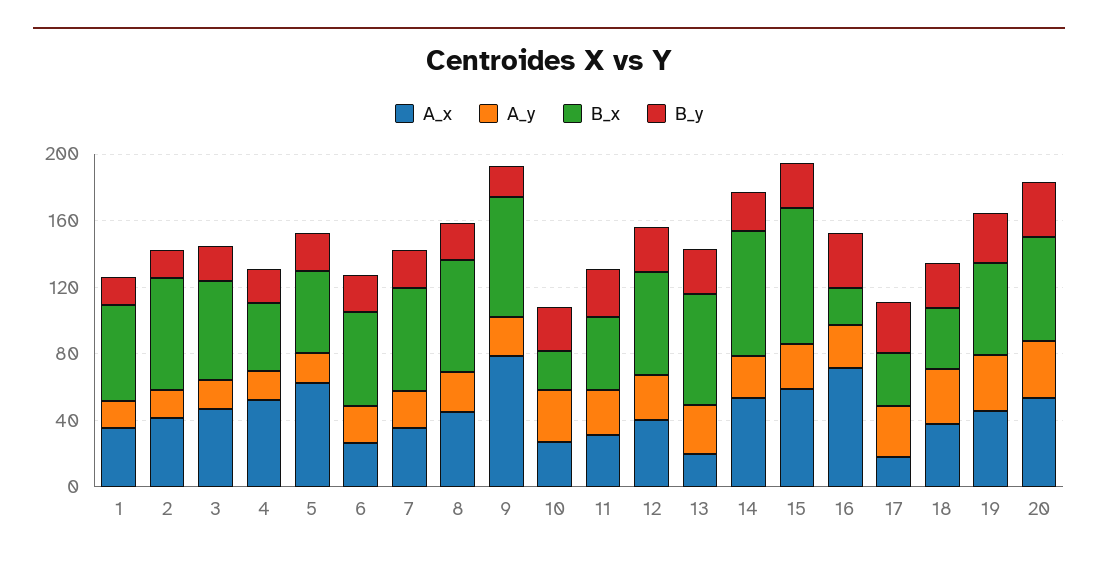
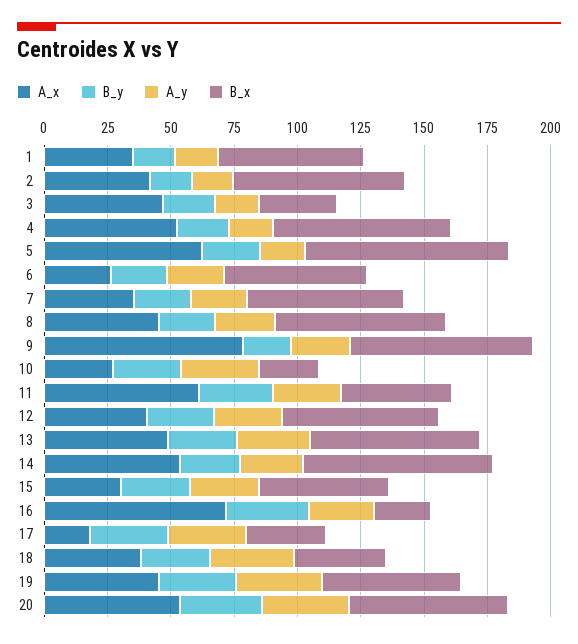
B_x, 3: 60 -> 30
B_x, 4: 40 -> 70
B_x, 5: 50 -> 80
A_x, 11: 30 -> 60
A_x, 13: 20 -> 50
A_x, 15: 60 -> 30
B_x, 15: 80 -> 50

